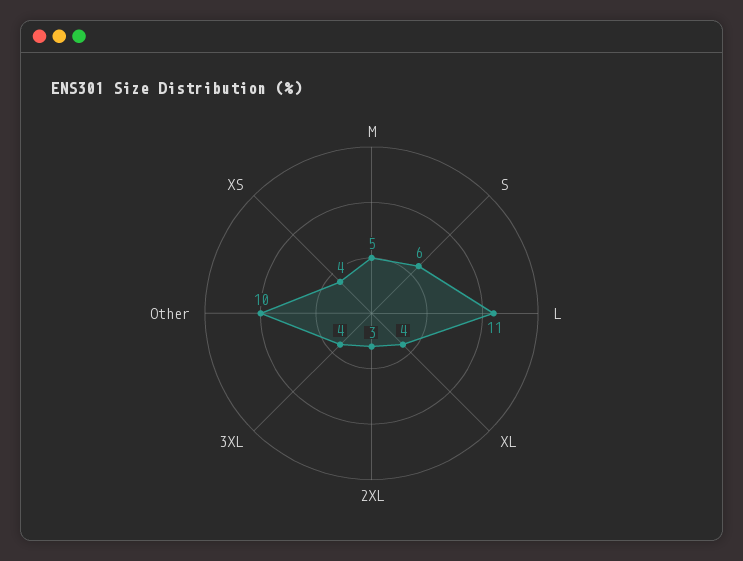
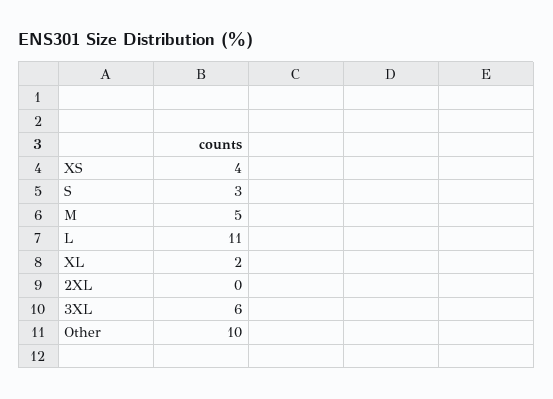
S: 6 -> 3
XL: 4 -> 2
2XL: 3 -> 0
3XL: 4 -> 6

